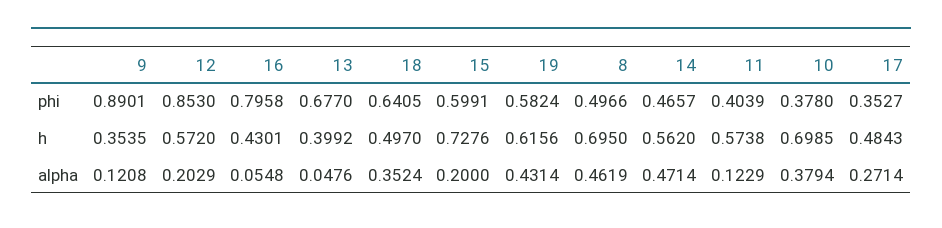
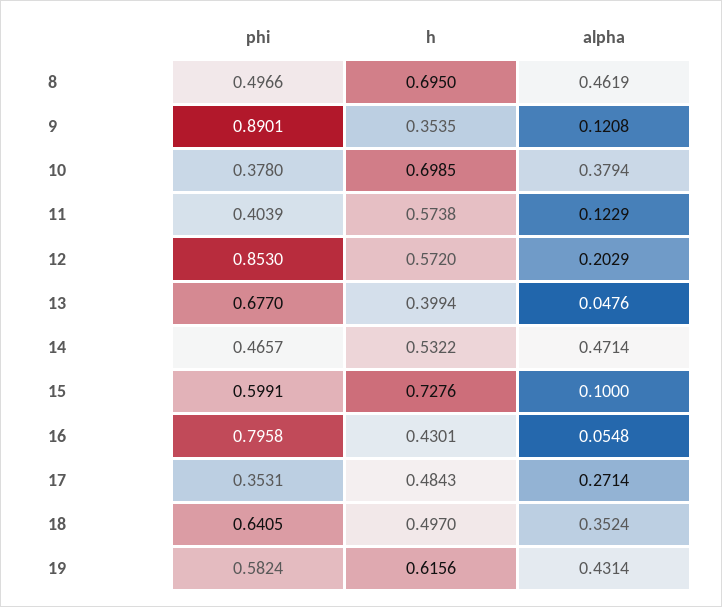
17, phi: 0.3527 -> 0.3531
13, h: 0.3992 -> 0.3994
14, h: 0.562 -> 0.5322
15, alpha: 0.2 -> 0.1

